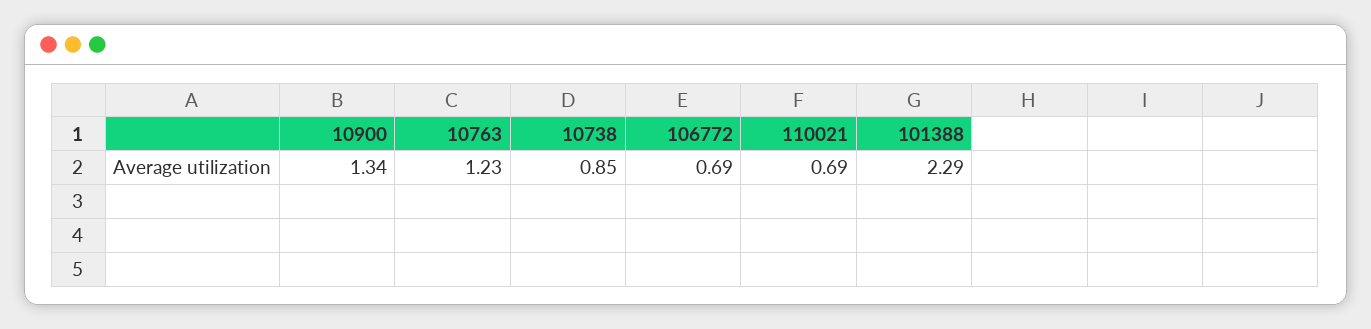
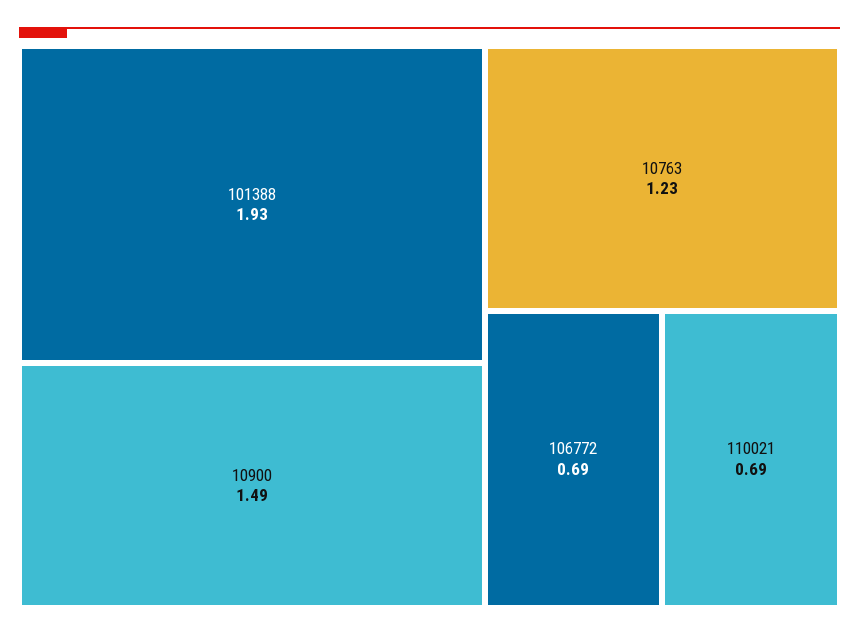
10900: 1.34 -> 1.49
10738: 0.85 -> none
101388: 2.29 -> 1.93

